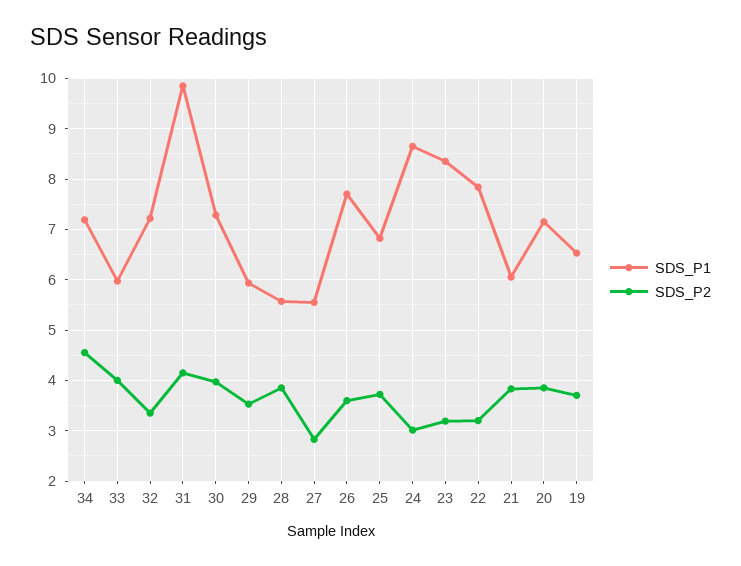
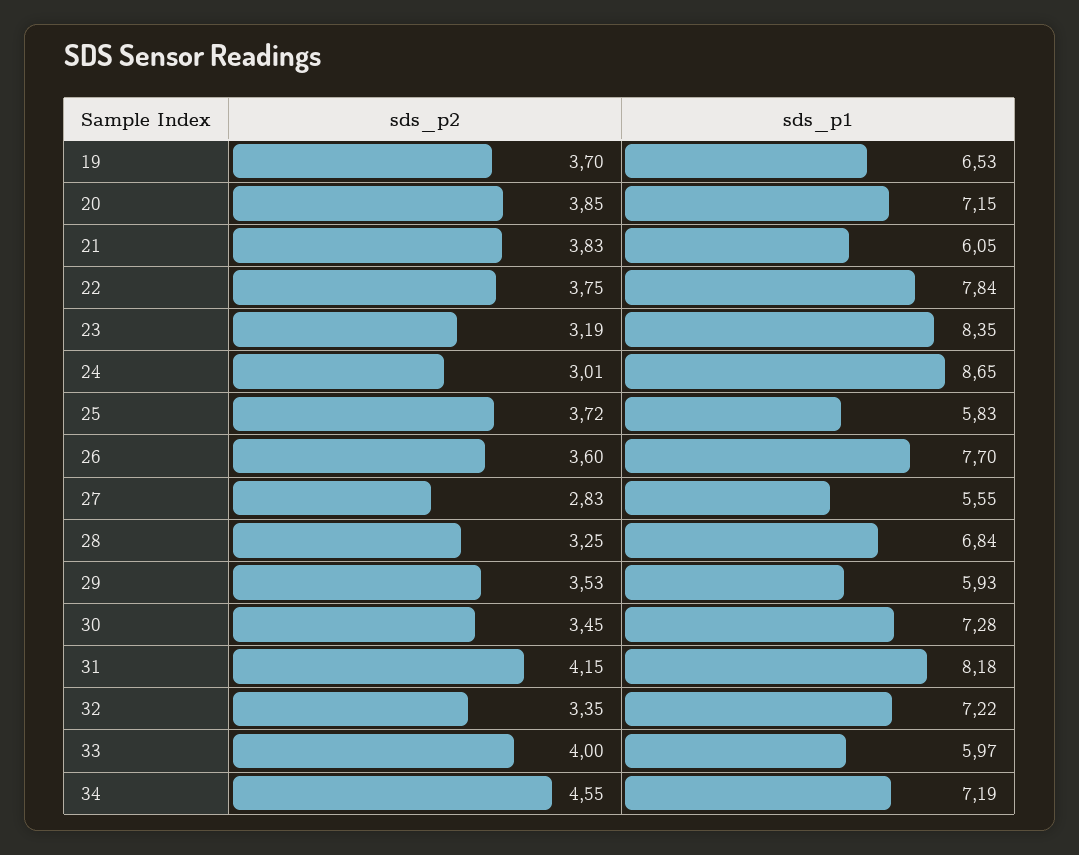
SDS_P1, 31: 9.8 -> 8.18
SDS_P2, 30: 4 -> 3.45
SDS_P1, 28: 5.6 -> 6.84
SDS_P2, 28: 3.8 -> 3.25
SDS_P1, 25: 6.8 -> 5.83
SDS_P2, 22: 3.2 -> 3.75

